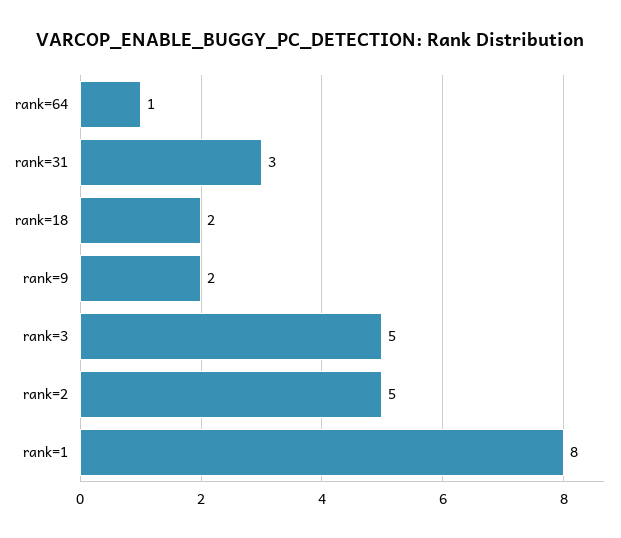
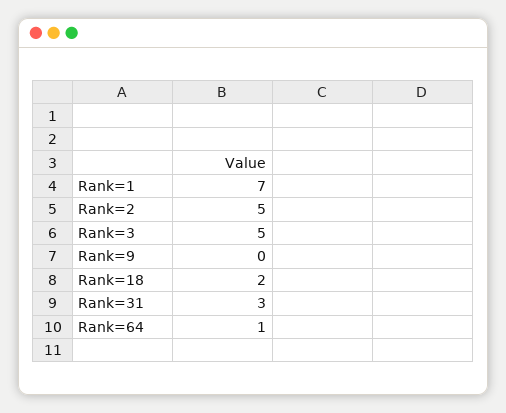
rank=9: 2 -> 0
rank=1: 8 -> 7

